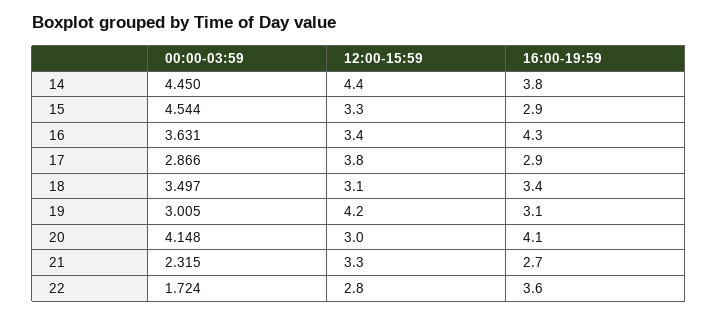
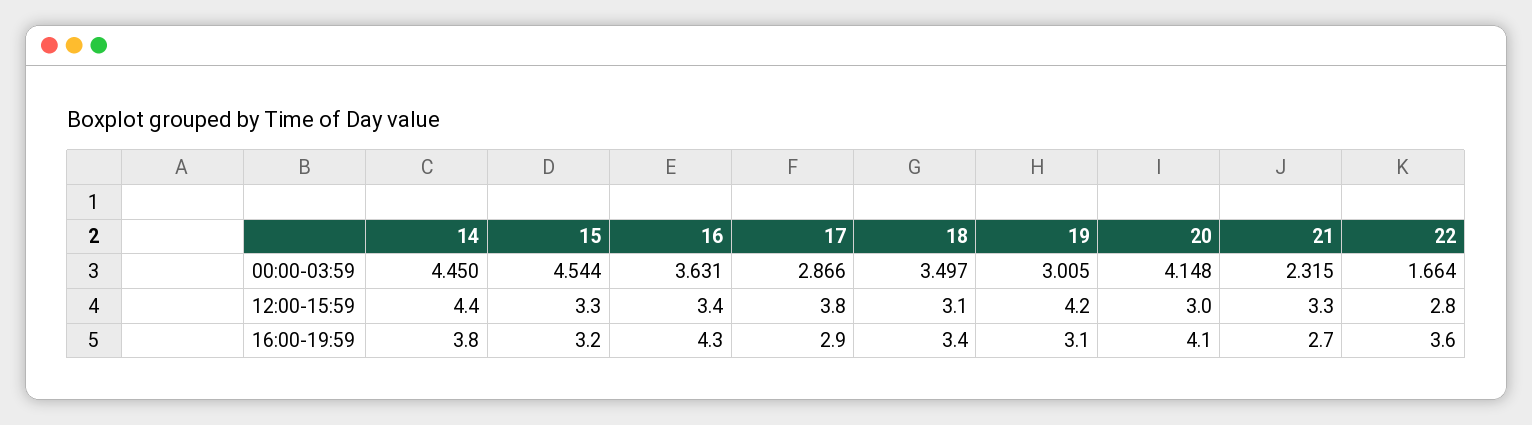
16:00-19:59, 15: 2.9 -> 3.2
00:00-03:59, 22: 1.724 -> 1.664

